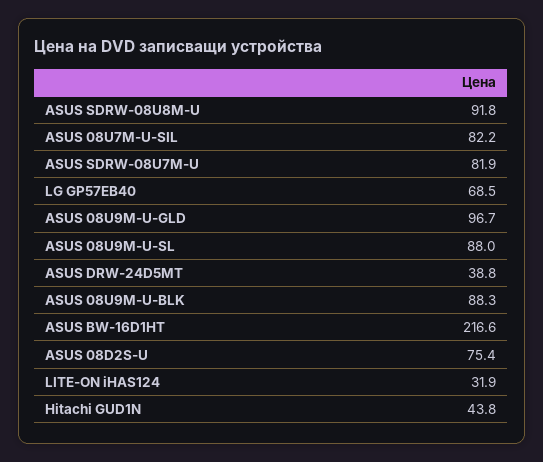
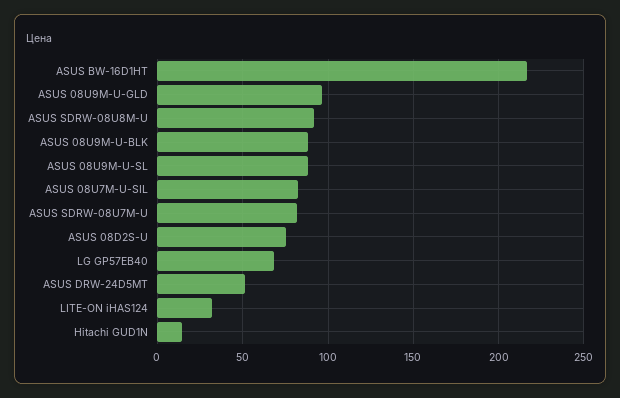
ASUS DRW-24D5MT: 38.8 -> 50
Hitachi GUD1N: 43.8 -> 15

